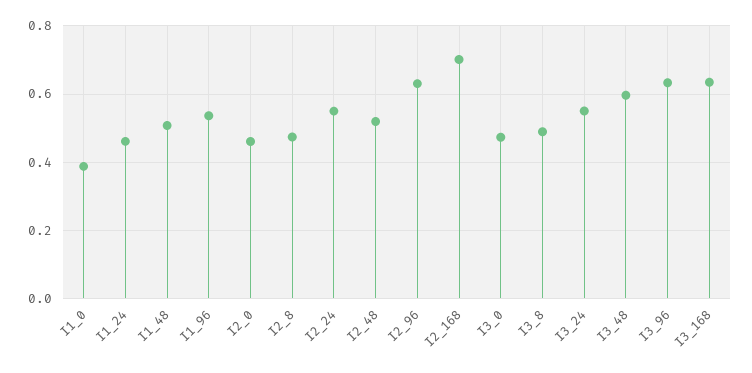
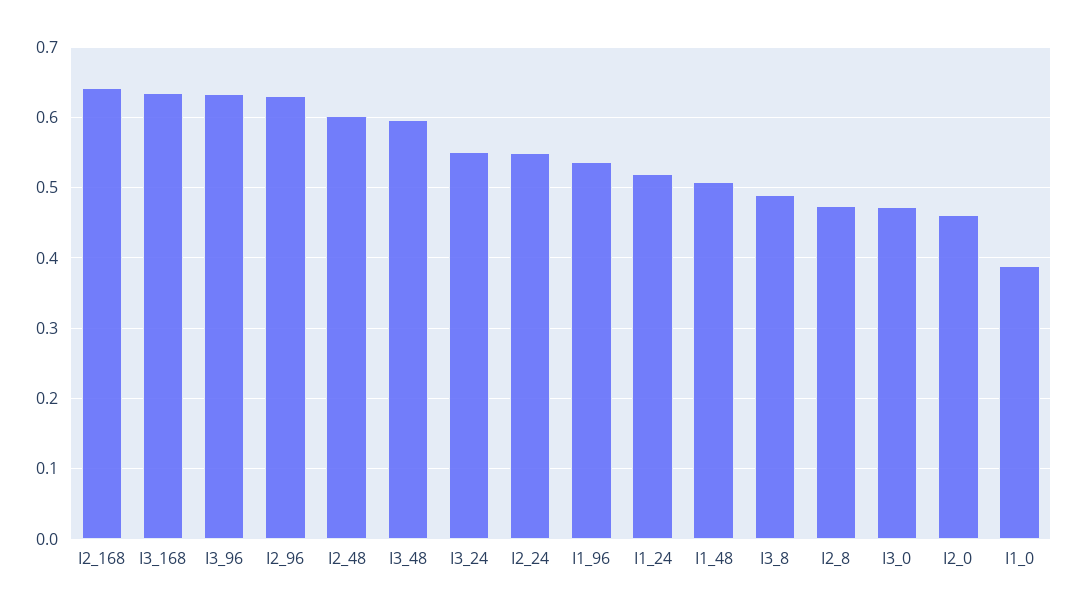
I1_24: 0.46 -> 0.52
I2_48: 0.52 -> 0.6
I2_168: 0.7 -> 0.64

